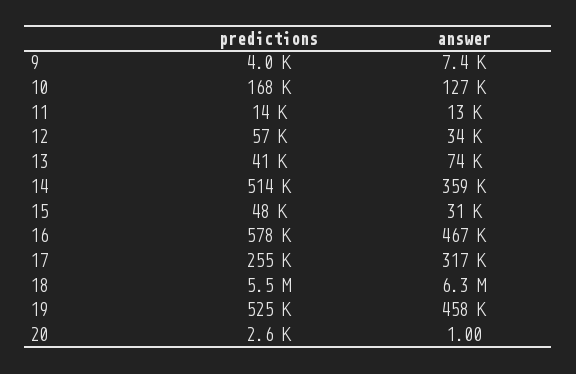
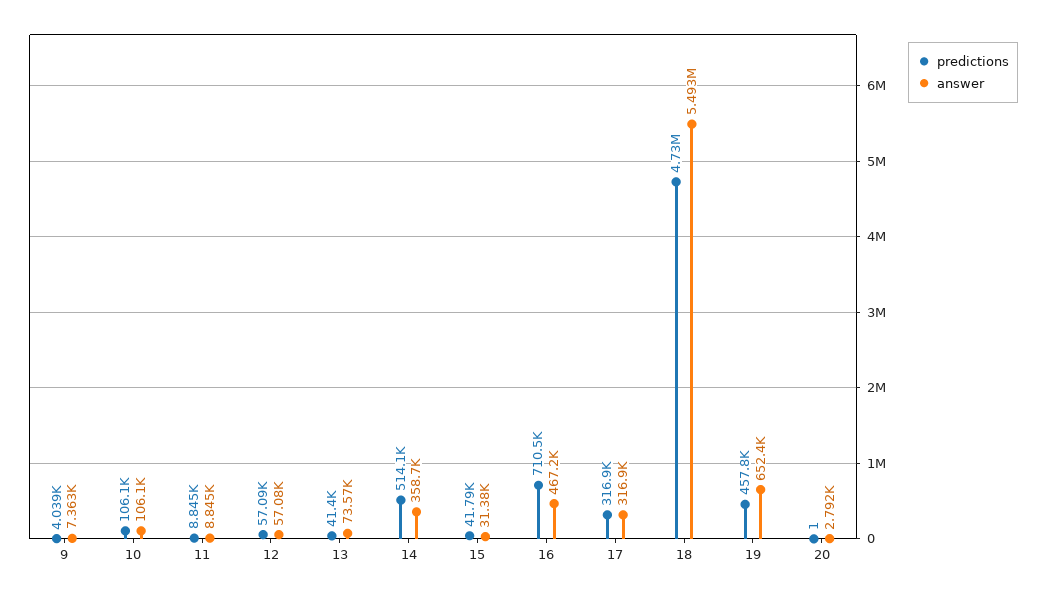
predictions, 10: 168000 -> 106100
answer, 10: 127000 -> 106100
predictions, 11: 14000 -> 8845
answer, 11: 13000 -> 8845
answer, 12: 34000 -> 57080
predictions, 15: 48000 -> 41790
predictions, 16: 578000 -> 710500
predictions, 17: 255000 -> 316900
predictions, 18: 5500000 -> 4730000
answer, 18: 6300000 -> 5493000
predictions, 19: 525000 -> 457800
answer, 19: 458000 -> 652400
predictions, 20: 2600 -> 1
answer, 20: 1 -> 2792

